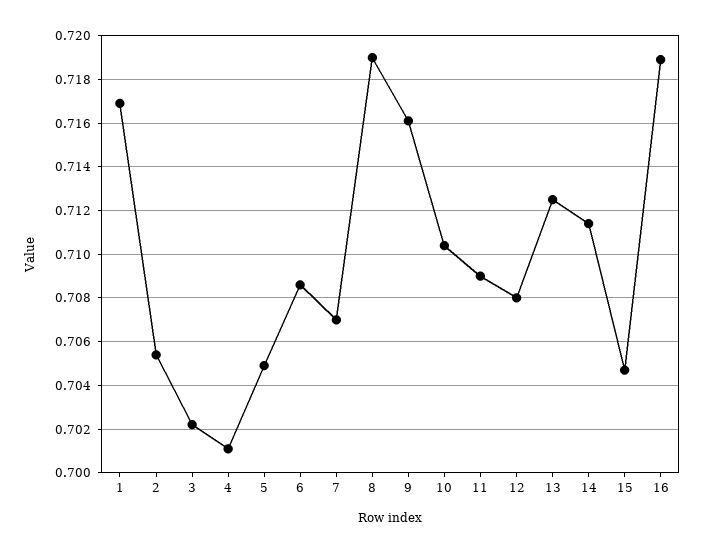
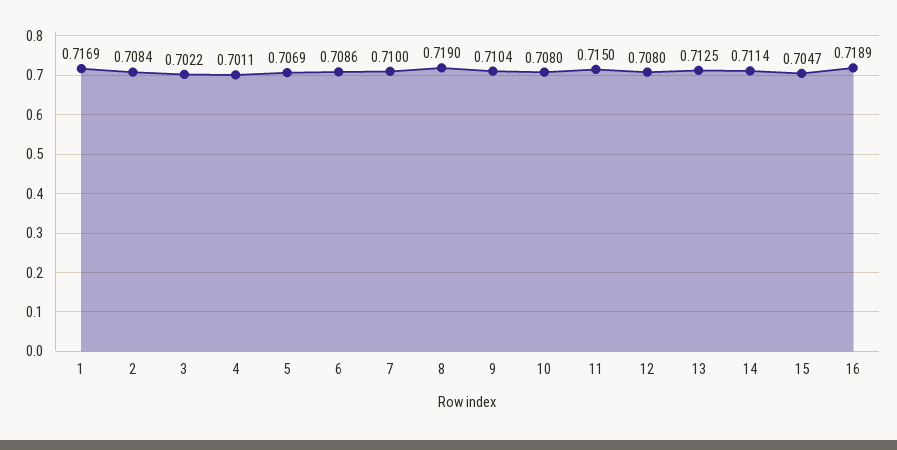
2: 0.7055 -> 0.7084
5: 0.705 -> 0.7069
7: 0.707 -> 0.71
9: 0.716 -> 0.7104
10: 0.7105 -> 0.708
11: 0.709 -> 0.715

